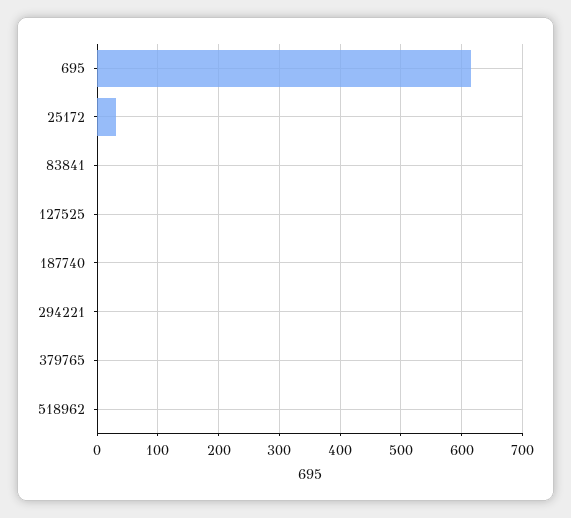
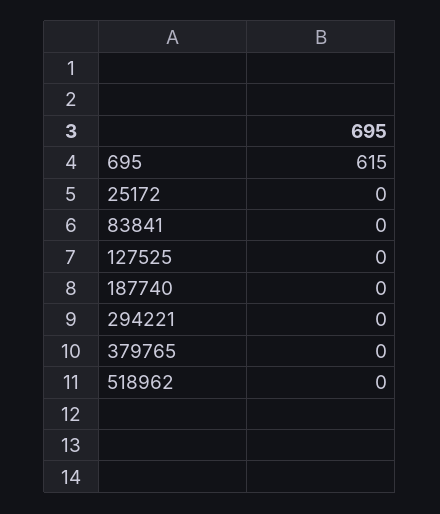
25172: 30 -> 0

